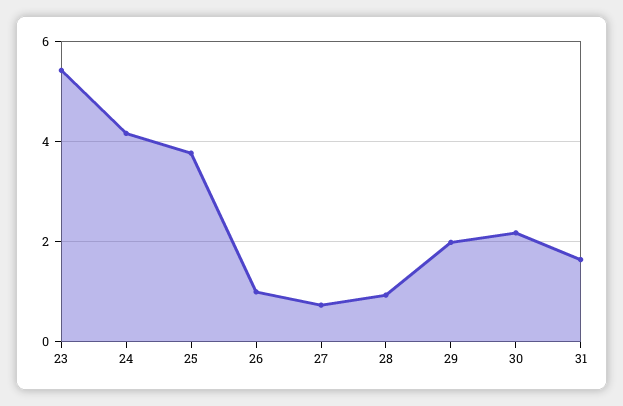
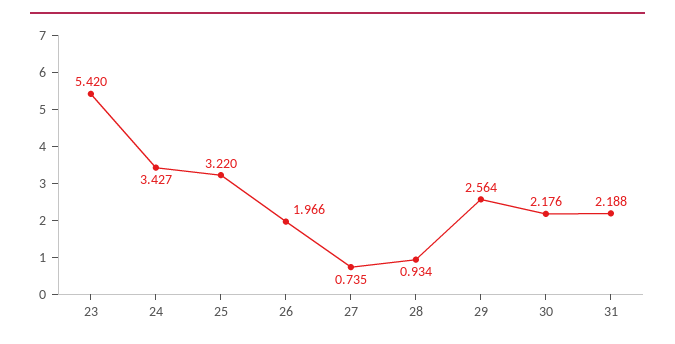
24: 4.2 -> 3.427
25: 3.8 -> 3.22
26: 1 -> 1.966
29: 2 -> 2.564
31: 1.6 -> 2.188

